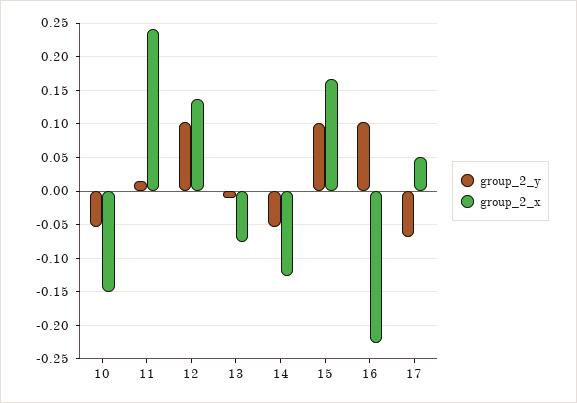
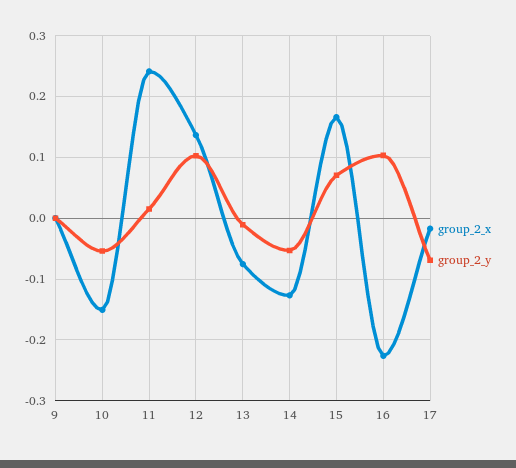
group_2_y, 15: 0.1 -> 0.07
group_2_x, 17: 0.05 -> -0.02
group_2_x, 9: none -> 0
group_2_y, 9: none -> 0

